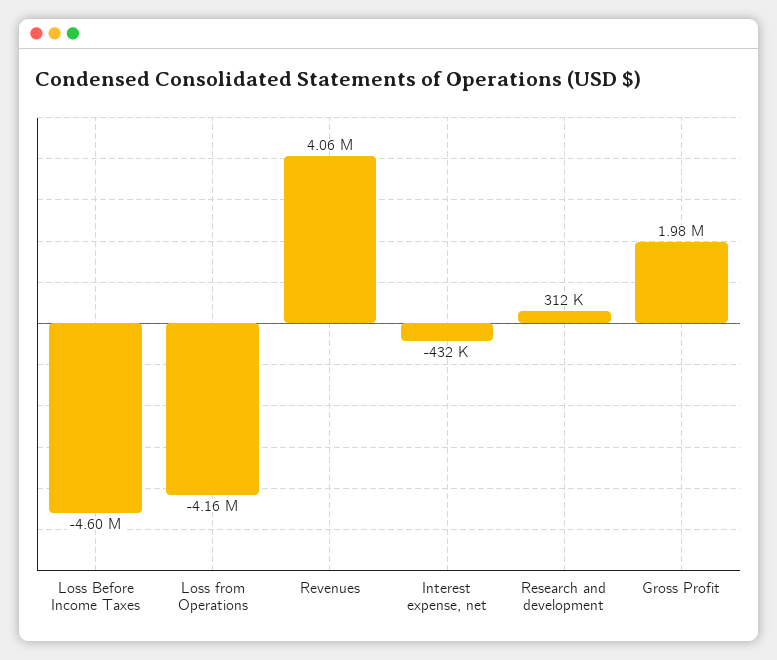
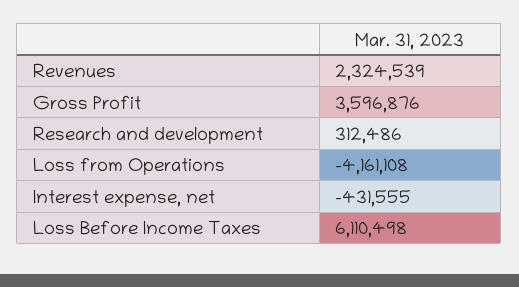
Loss Before Income Taxes: -4600000 -> 6110498
Revenues: 4060000 -> 2324539
Gross Profit: 1980000 -> 3596876

